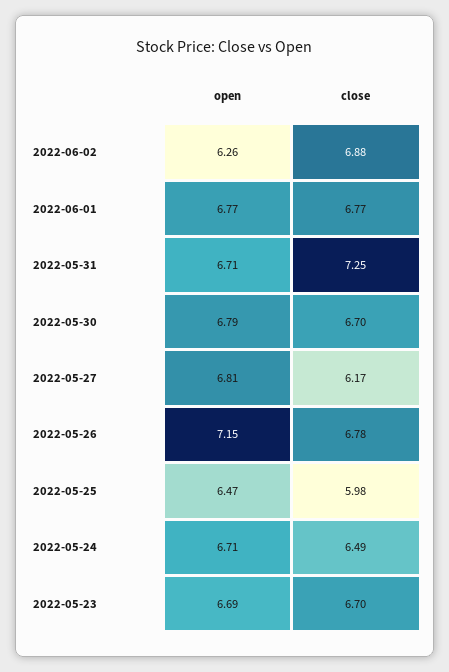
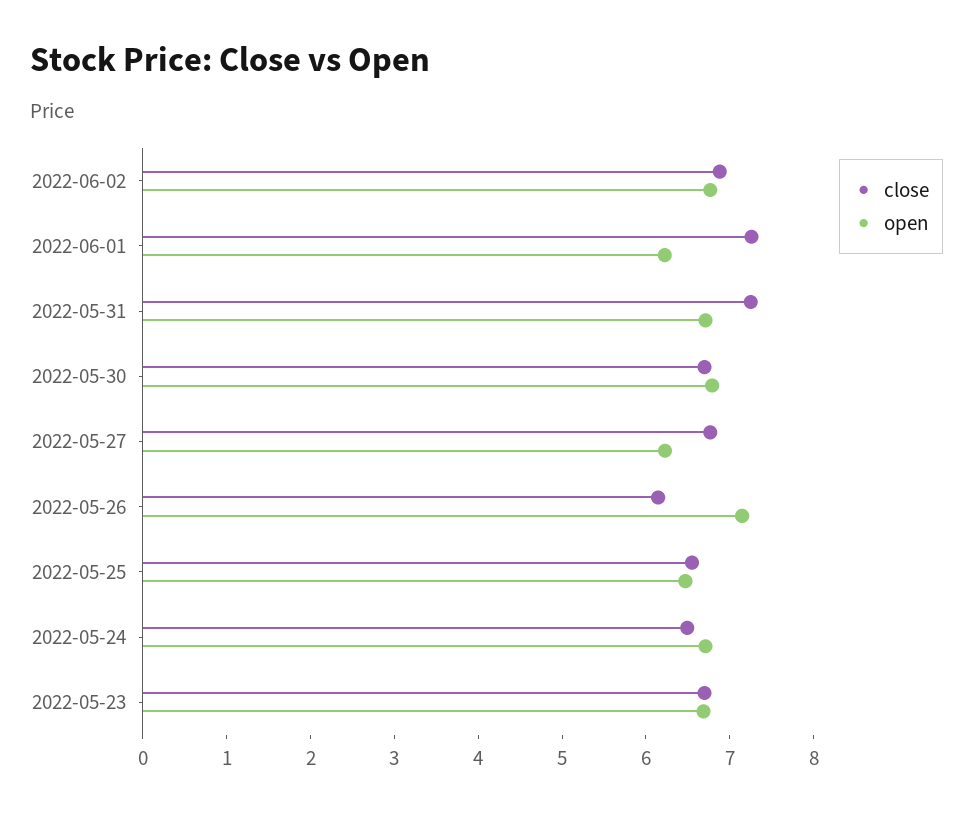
open, 2022-06-02: 6.26 -> 6.8
open, 2022-06-01: 6.77 -> 6.2
close, 2022-06-01: 6.77 -> 7.2
open, 2022-05-27: 6.81 -> 6.2
close, 2022-05-27: 6.17 -> 6.8
close, 2022-05-26: 6.78 -> 6.2
close, 2022-05-25: 5.98 -> 6.6

